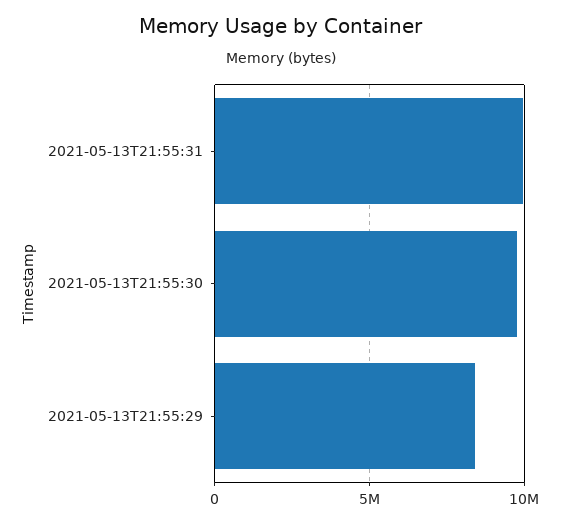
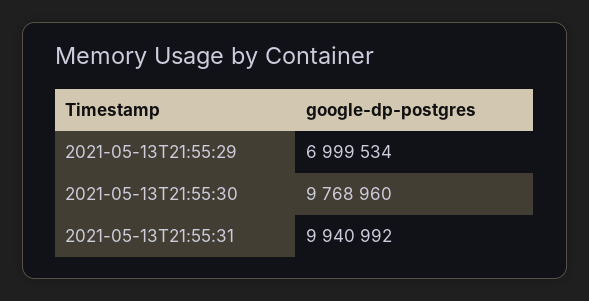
2021-05-13T21:55:29: 8500000 -> 6999534

